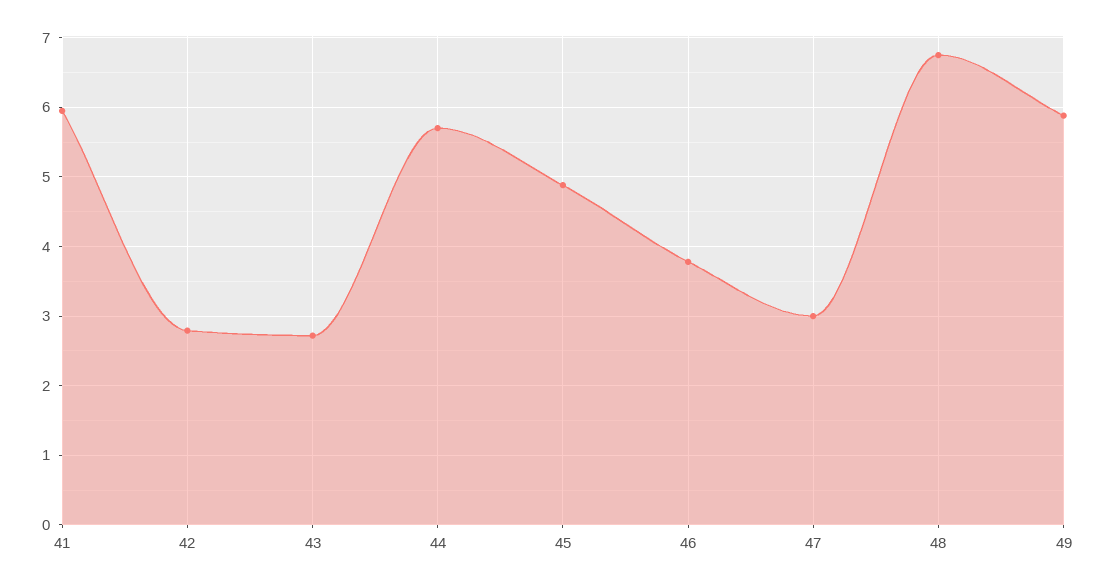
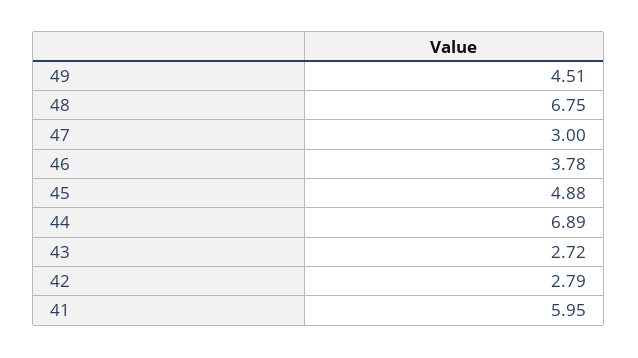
44: 5.7 -> 6.89
49: 5.9 -> 4.51

